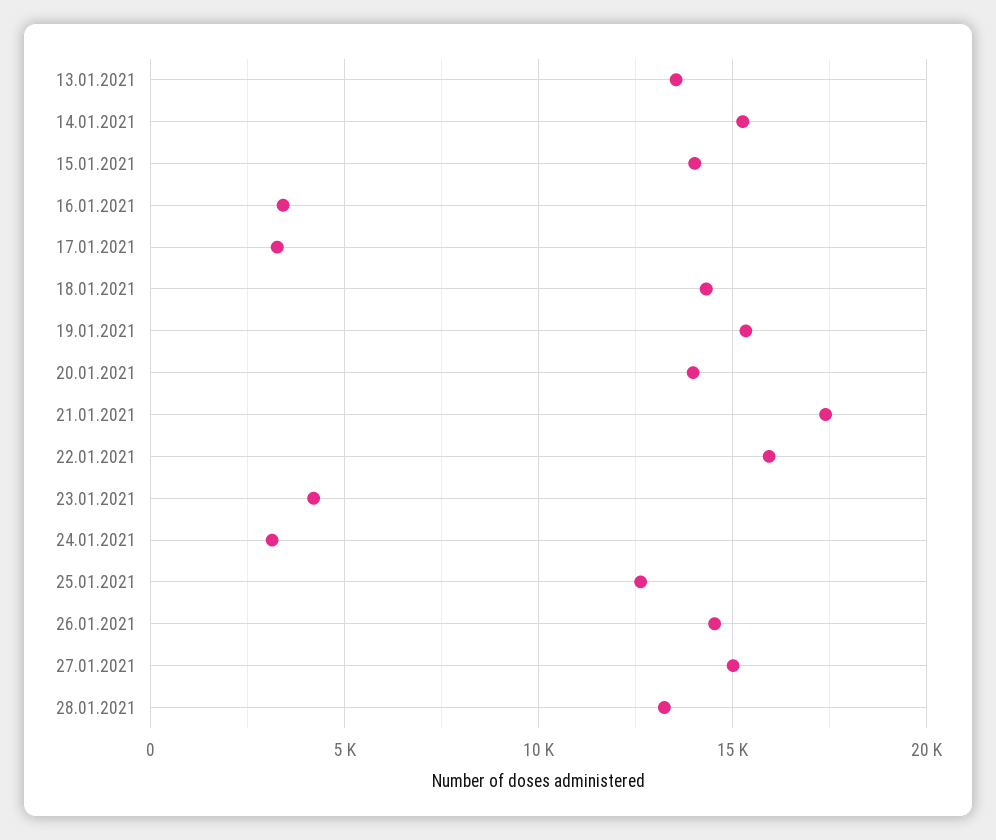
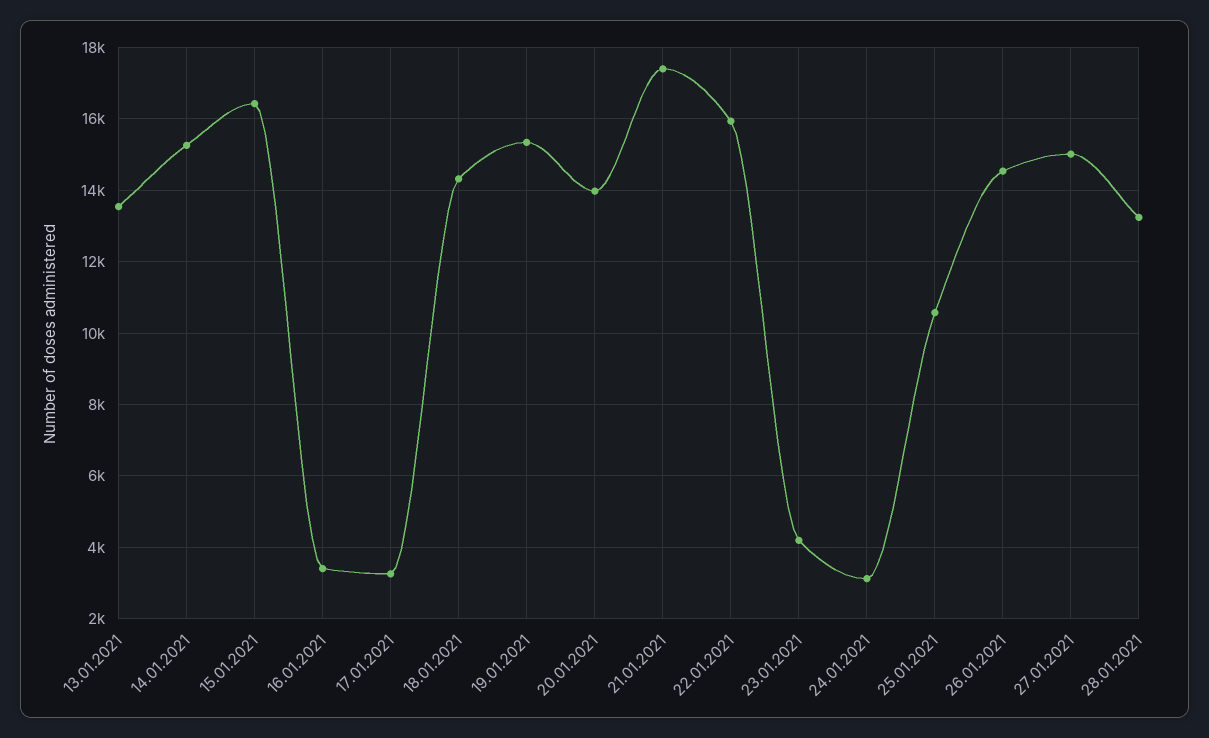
15.01.2021: 14000 -> 16400
25.01.2021: 12500 -> 10600

